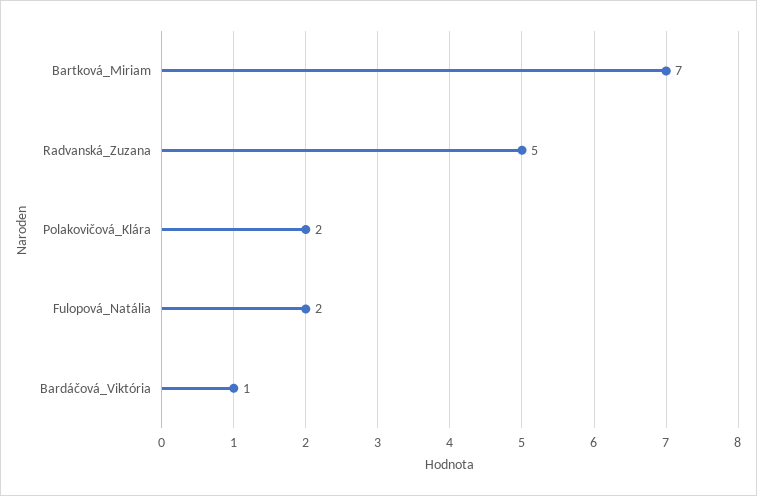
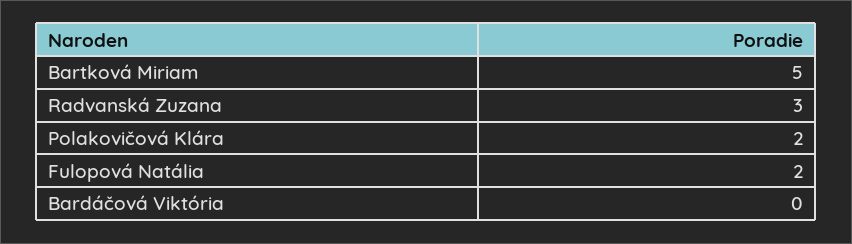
Bartková_Miriam: 7 -> 5
Radvanská_Zuzana: 5 -> 3
Bardáčová_Viktória: 1 -> 0

